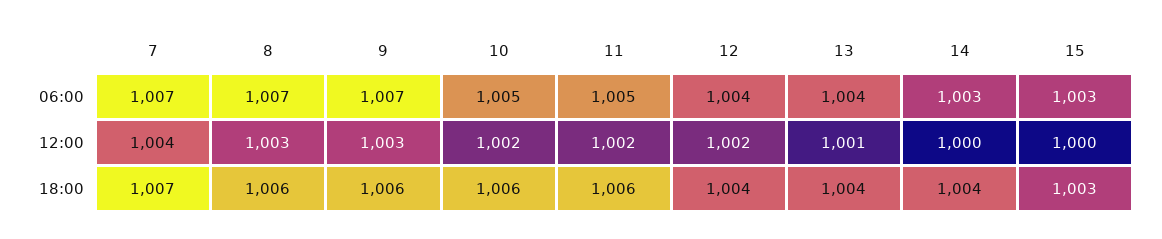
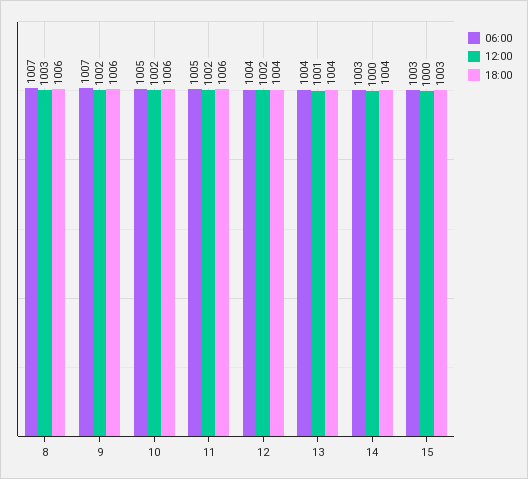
06:00, 7: 1007 -> none
12:00, 7: 1004 -> none
12:00, 9: 1003 -> 1002
18:00, 7: 1007 -> none

